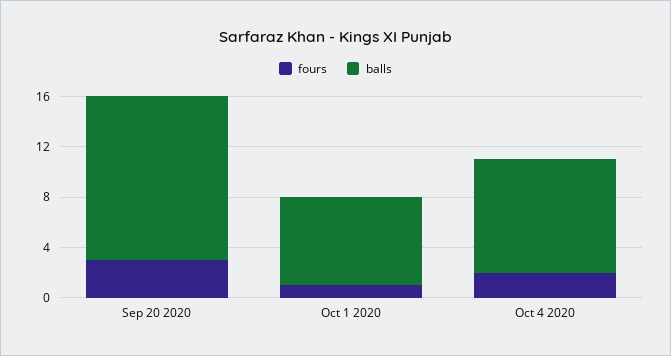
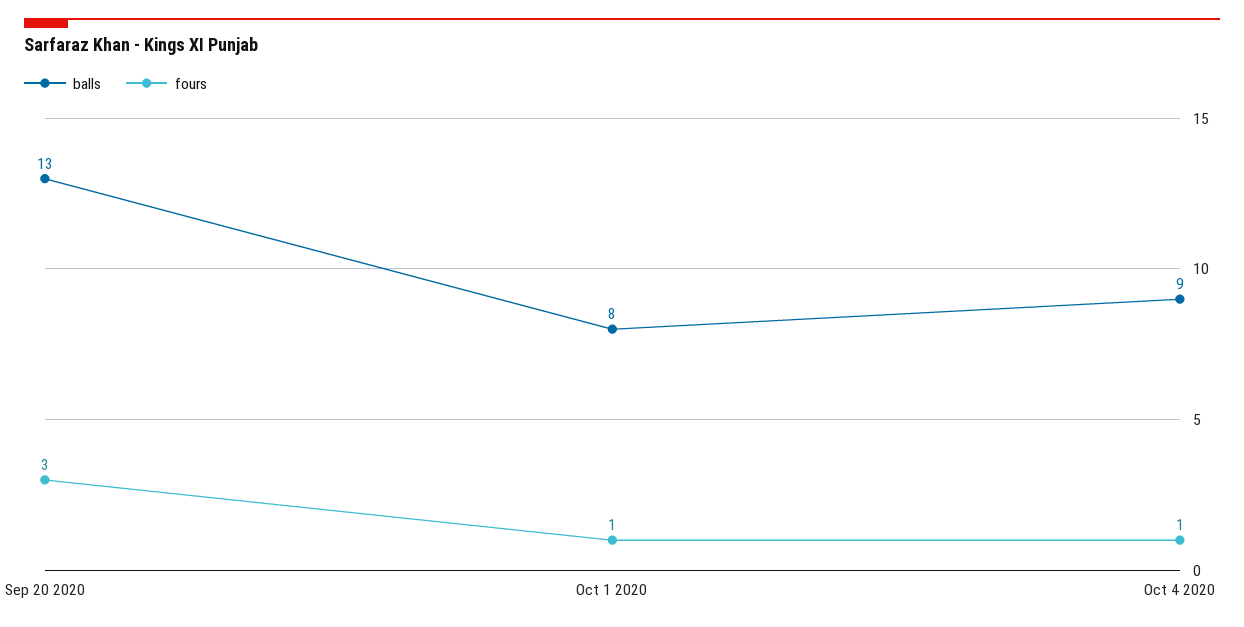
balls, Oct 1 2020: 7 -> 8
fours, Oct 4 2020: 2 -> 1

